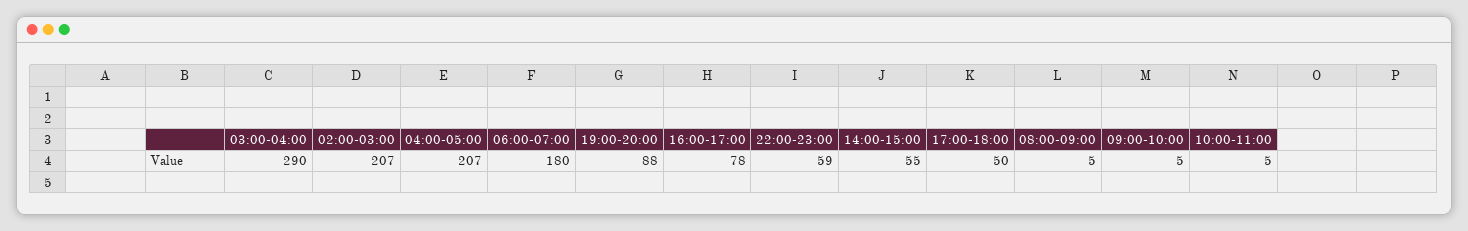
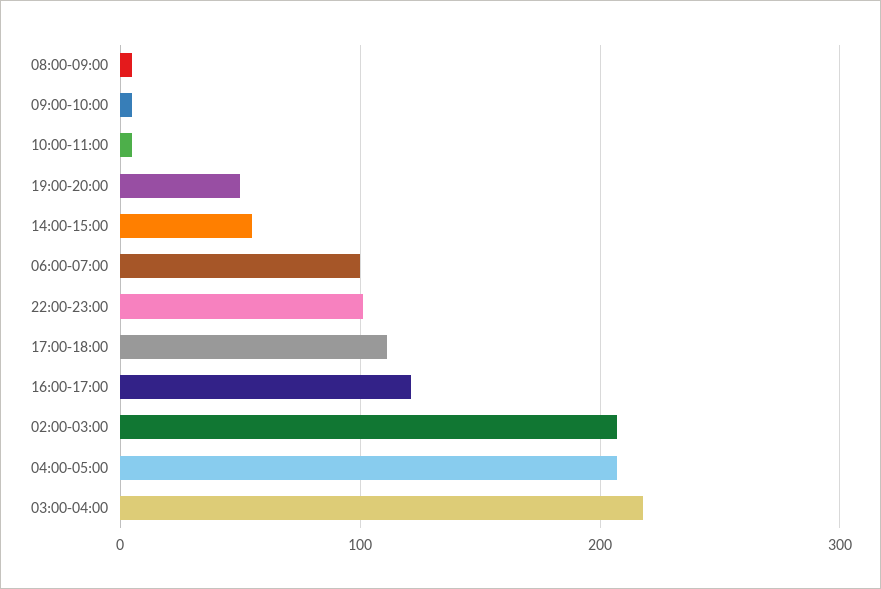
03:00-04:00: 290 -> 220
06:00-07:00: 180 -> 100
19:00-20:00: 88 -> 50
16:00-17:00: 78 -> 120
22:00-23:00: 59 -> 100
17:00-18:00: 50 -> 110

